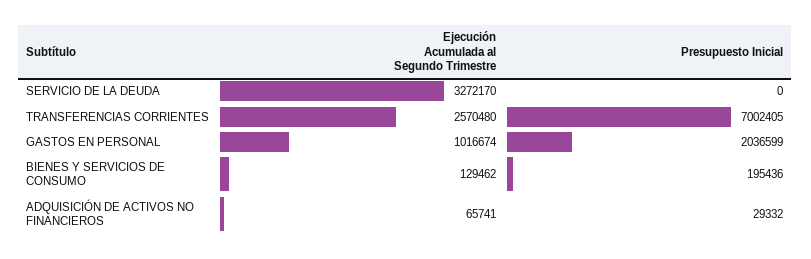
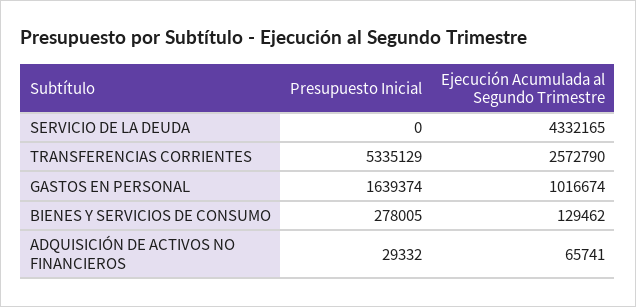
Ejecución Acumulada al Segundo Trimestre, SERVICIO DE LA DEUDA: 3272170 -> 4332165
Ejecución Acumulada al Segundo Trimestre, TRANSFERENCIAS CORRIENTES: 2570480 -> 2572790
Presupuesto Inicial, TRANSFERENCIAS CORRIENTES: 7002405 -> 5335129
Presupuesto Inicial, GASTOS EN PERSONAL: 2036599 -> 1639374
Presupuesto Inicial, BIENES Y SERVICIOS DE CONSUMO: 195436 -> 278005

